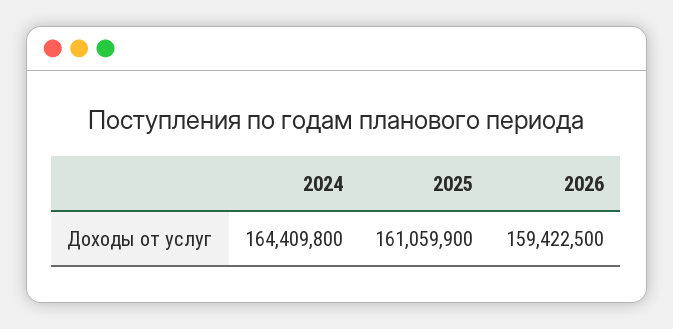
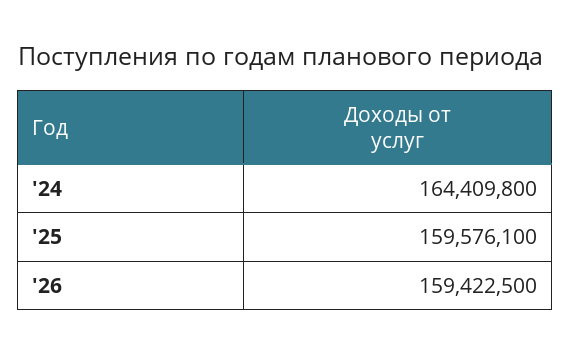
2025: 161059900 -> 159576100

